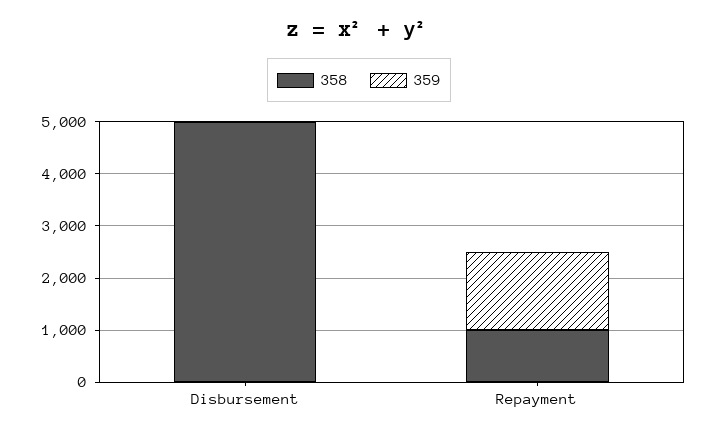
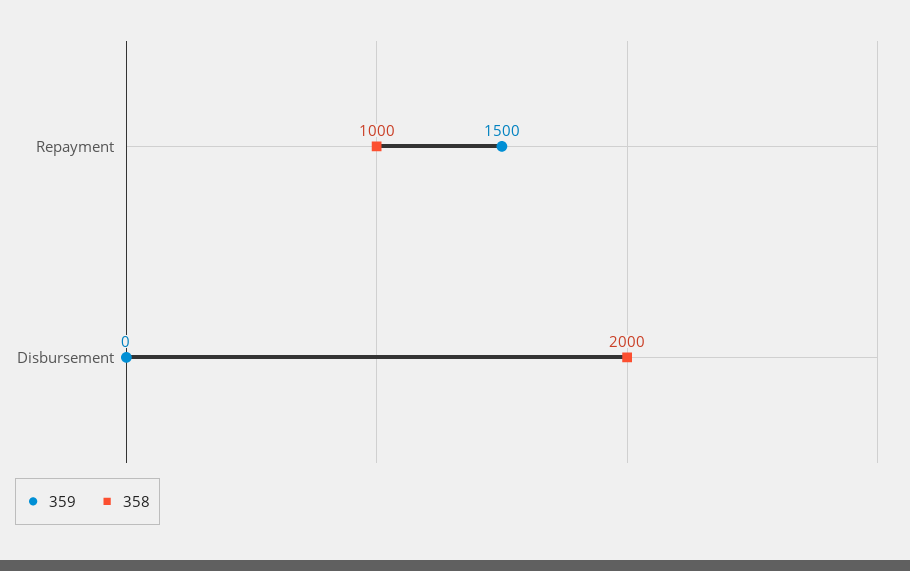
358, Disbursement: 5000 -> 2000

